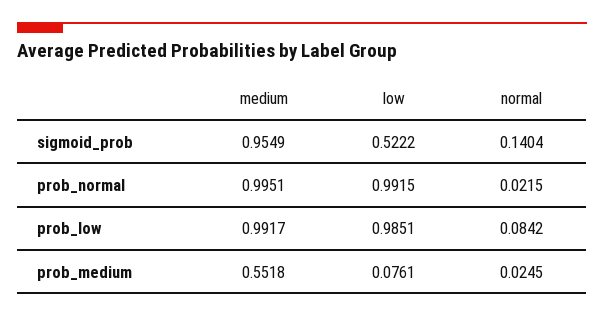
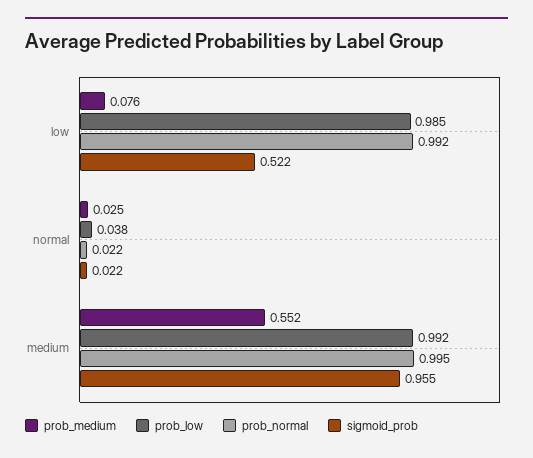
sigmoid_prob, normal: 0.1404 -> 0.022
prob_low, normal: 0.0842 -> 0.038

